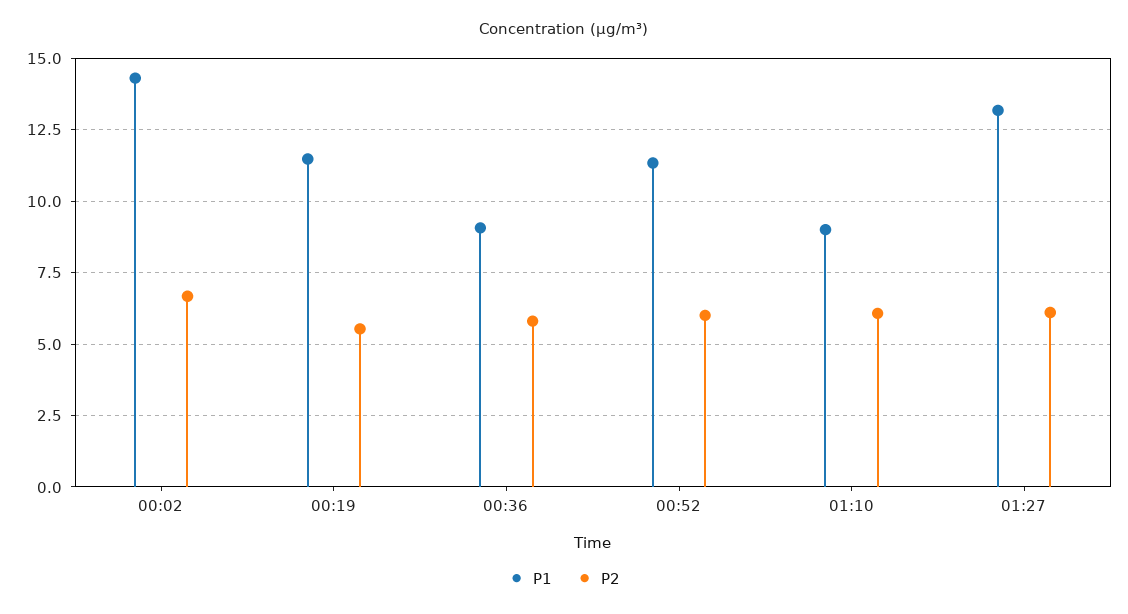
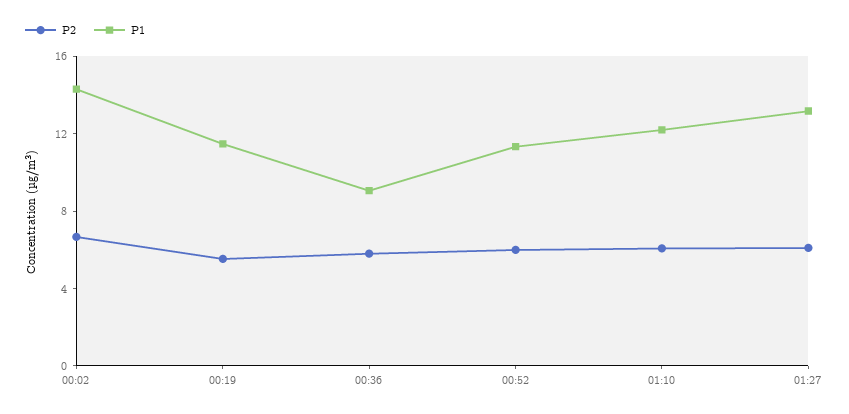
P1, 01:10: 9 -> 12

